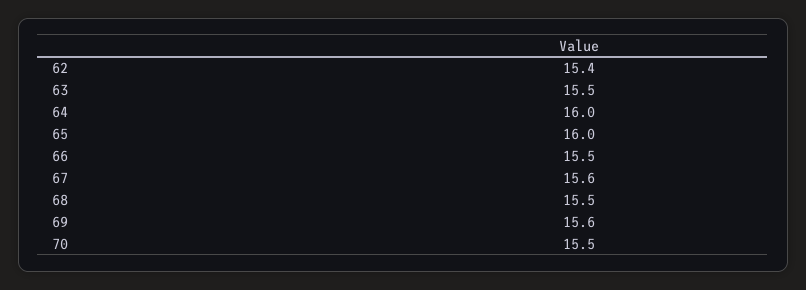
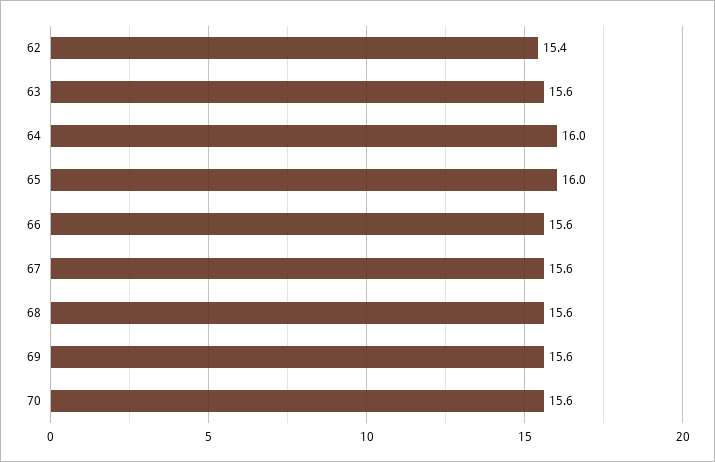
63: 15.5 -> 15.6
66: 15.5 -> 15.6
68: 15.5 -> 15.6
70: 15.5 -> 15.6

